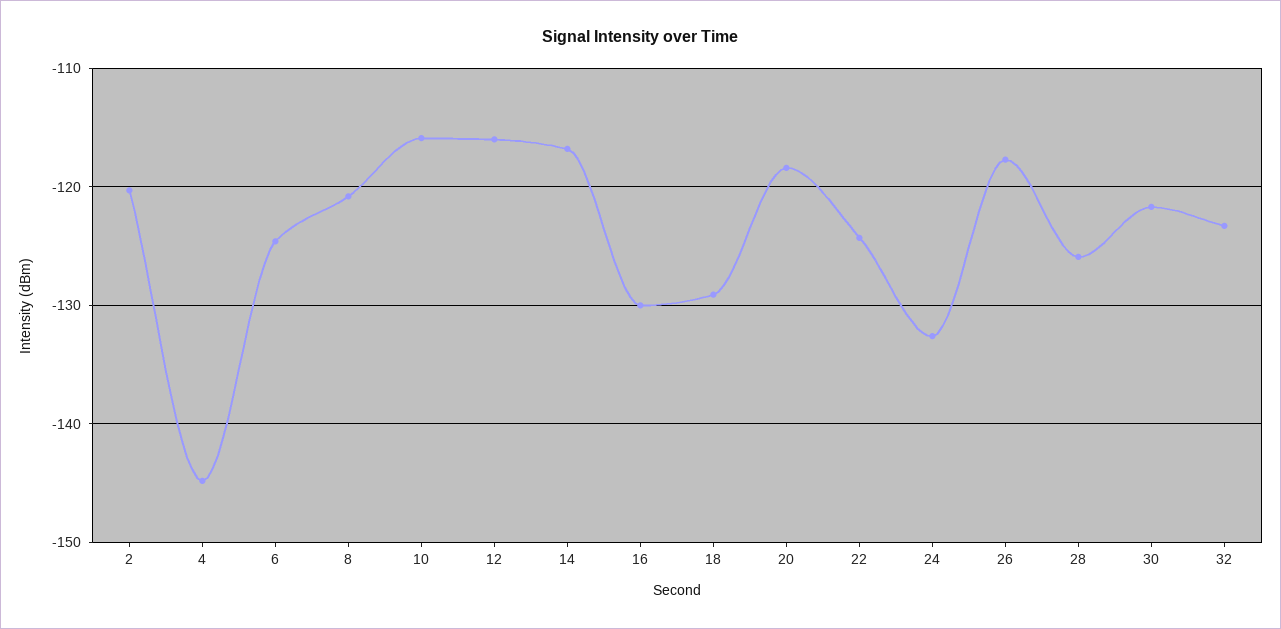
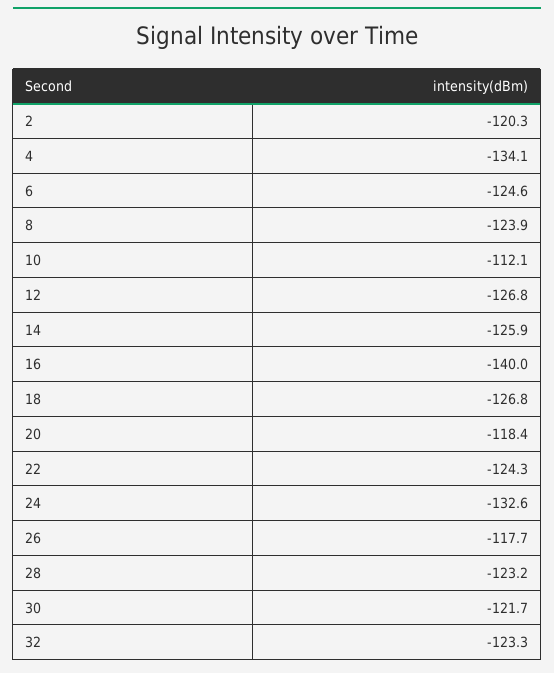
4: -145 -> -134.1
8: -121 -> -123.9
10: -116 -> -112.1
12: -116 -> -126.8
14: -117 -> -125.9
16: -130 -> -140
18: -129 -> -126.8
28: -126 -> -123.2

